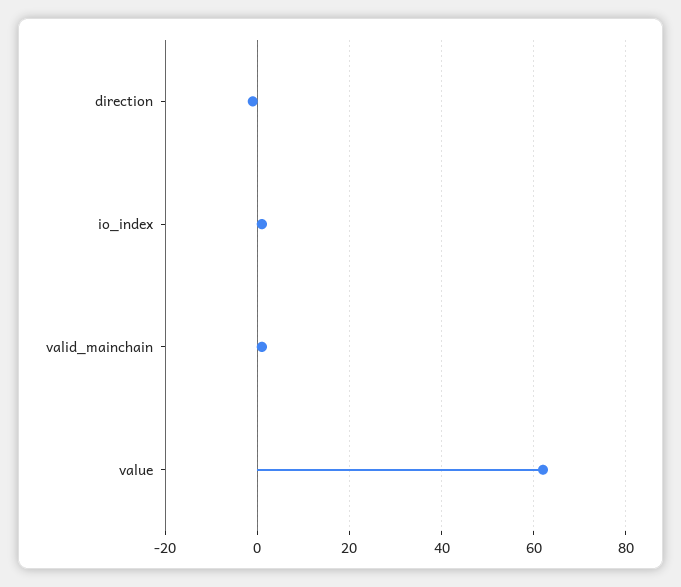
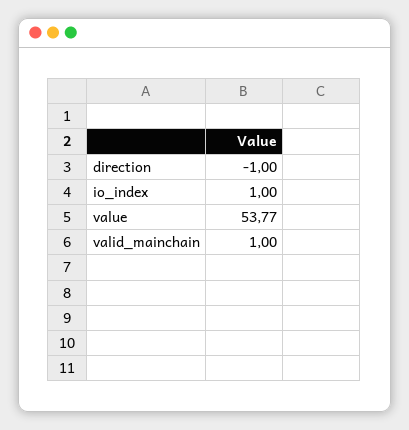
value: 62 -> 53.77

